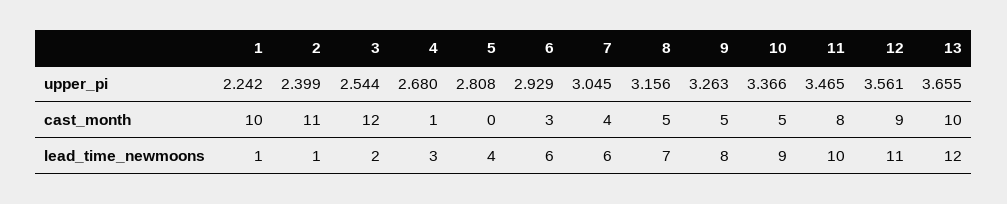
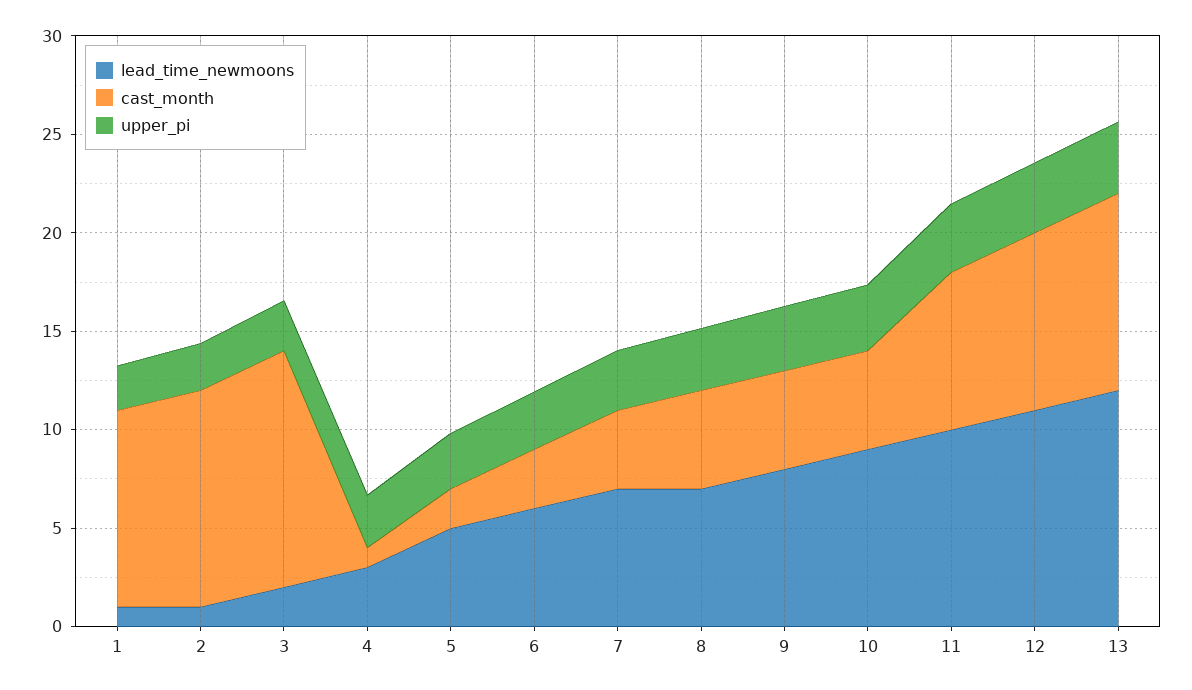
cast_month, 5: 0 -> 2
lead_time_newmoons, 5: 4 -> 5
lead_time_newmoons, 7: 6 -> 7

